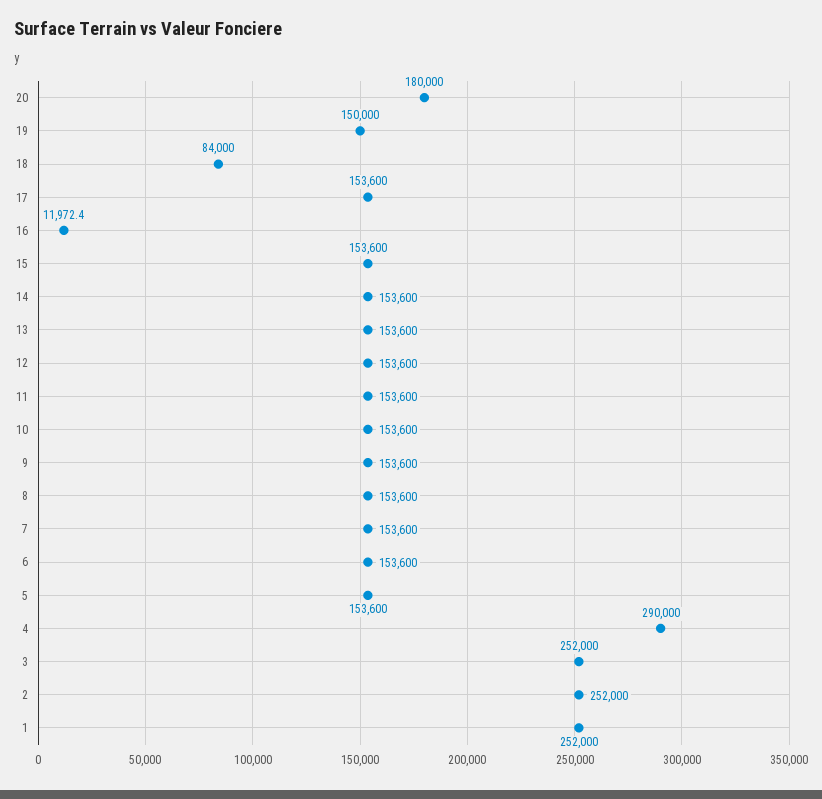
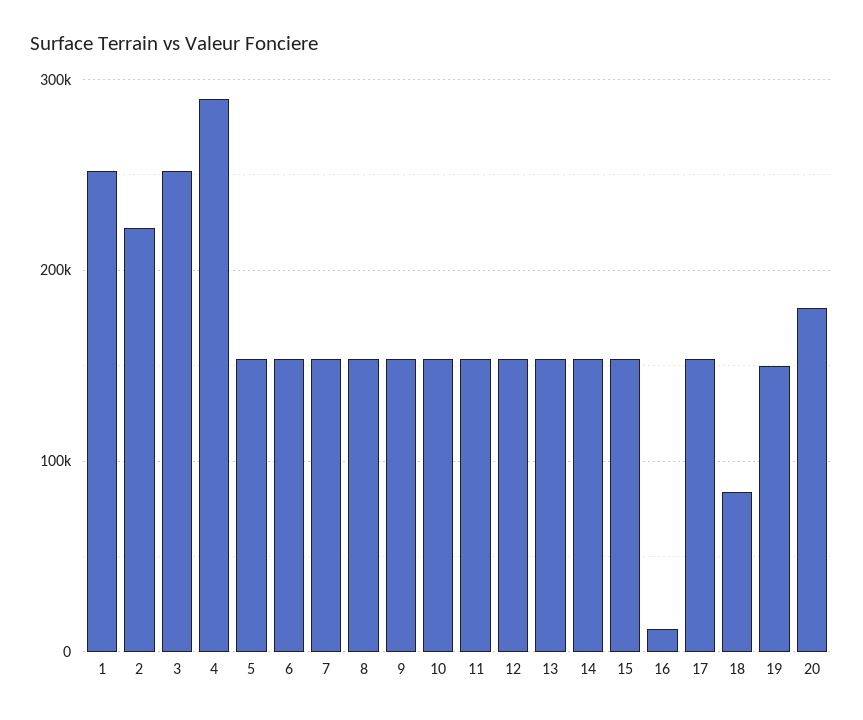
2: 252000 -> 220000

